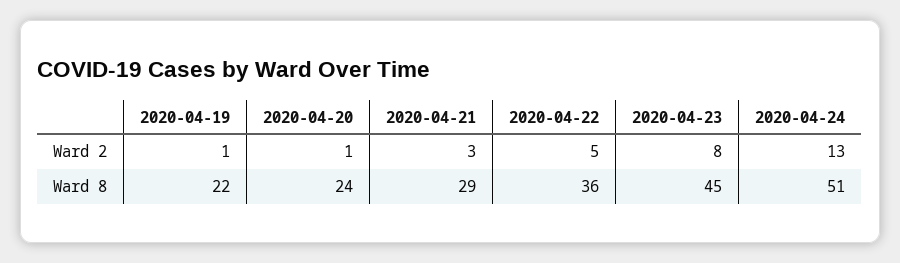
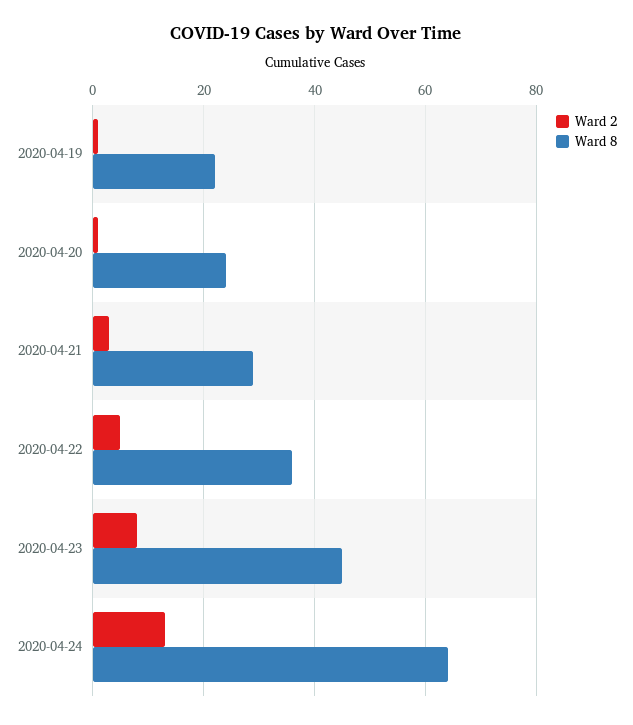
Ward 8, 2020-04-24: 51 -> 65

